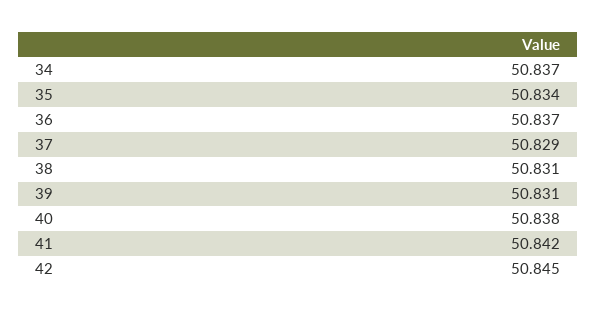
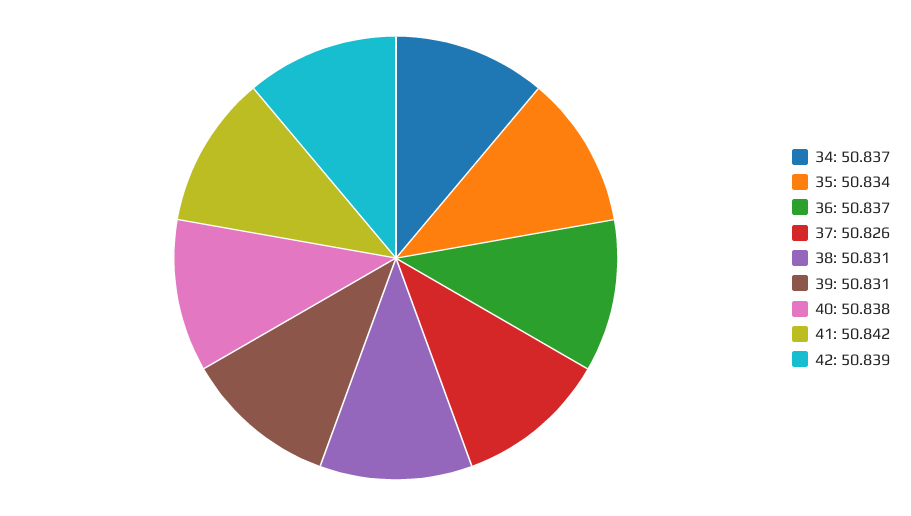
37: 50.829 -> 50.826
42: 50.845 -> 50.839

